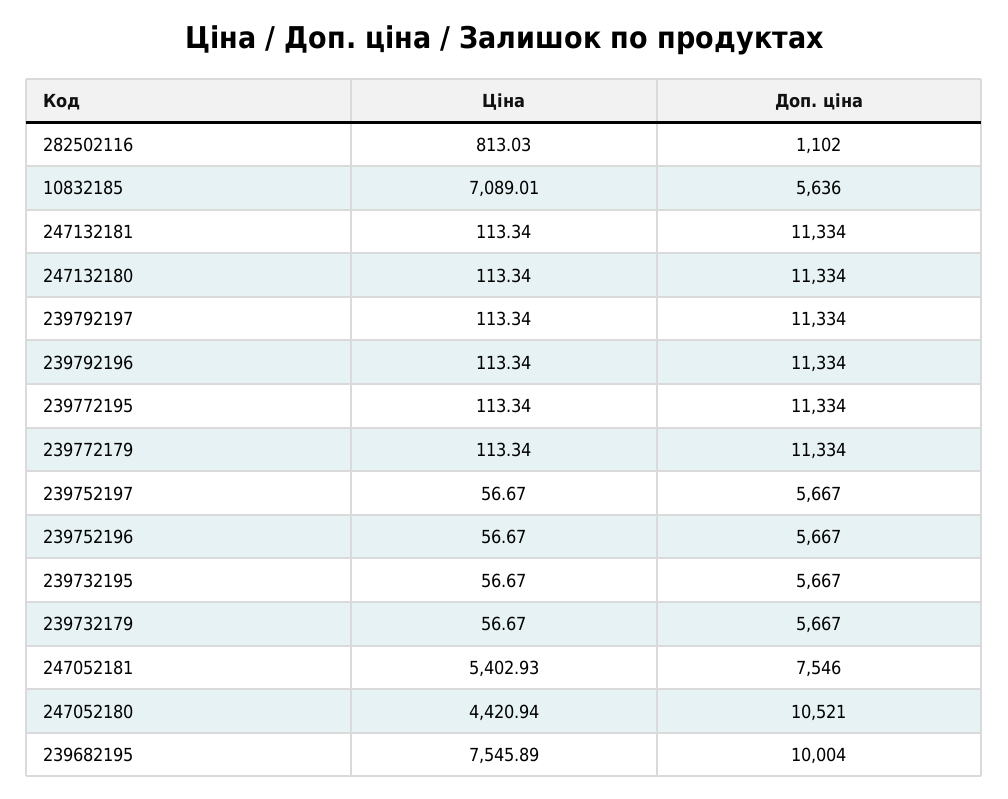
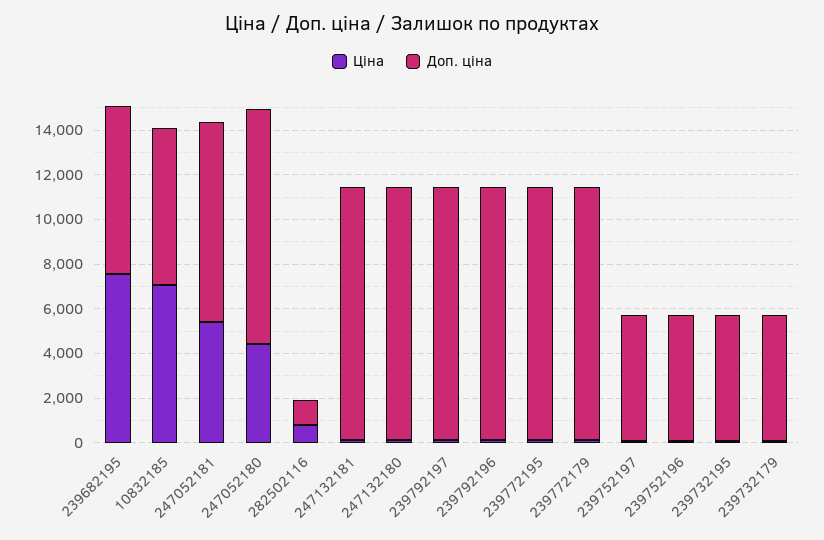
Доп. ціна, 10832185: 5636 -> 7000
Доп. ціна, 247052181: 7546 -> 9000
Доп. ціна, 239682195: 10004 -> 7500

